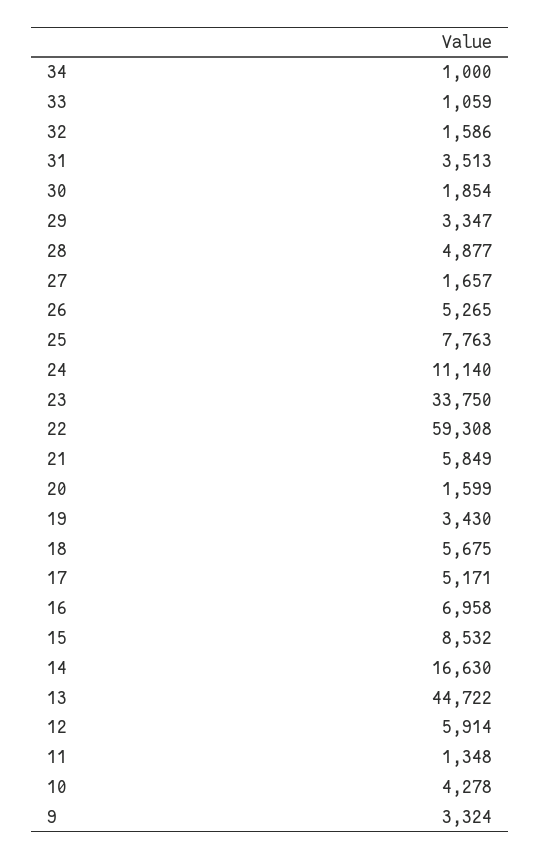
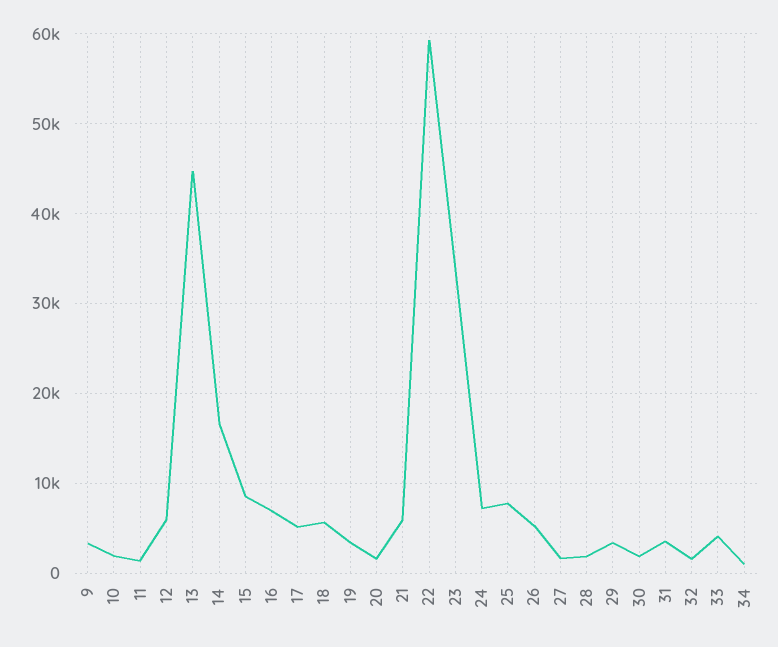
33: 1059 -> 4000
28: 4877 -> 2000
24: 11140 -> 7000
10: 4278 -> 2000

